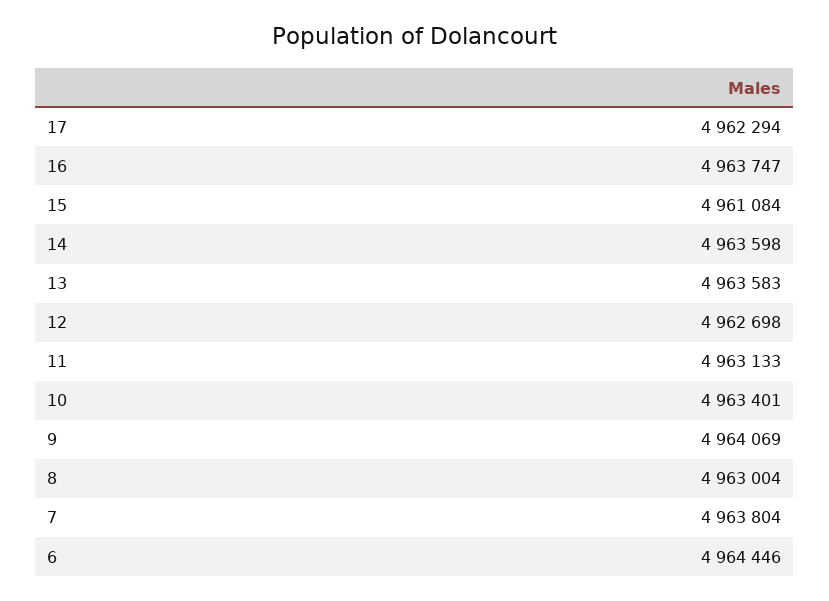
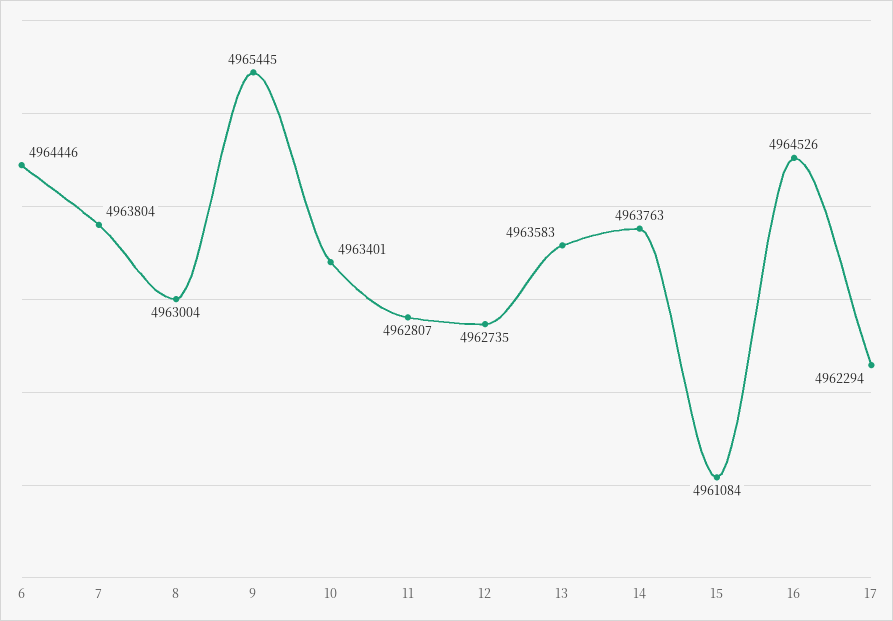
16: 4963747 -> 4964526
14: 4963598 -> 4963763
12: 4962698 -> 4962735
11: 4963133 -> 4962807
9: 4964069 -> 4965445

